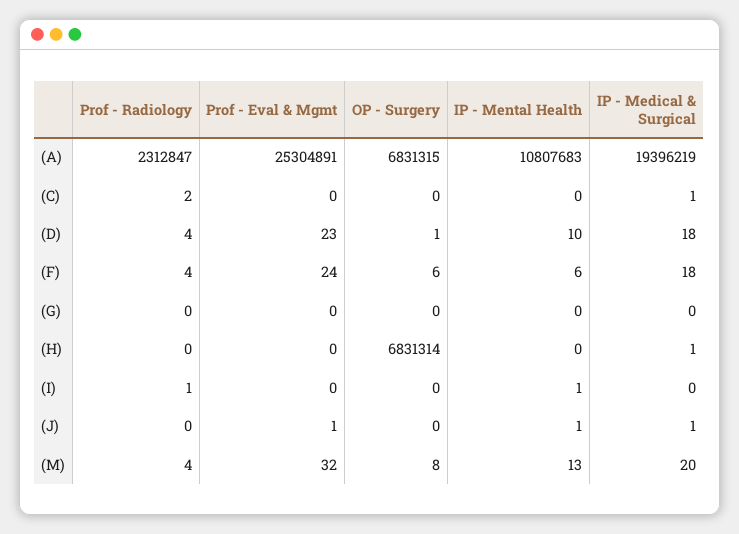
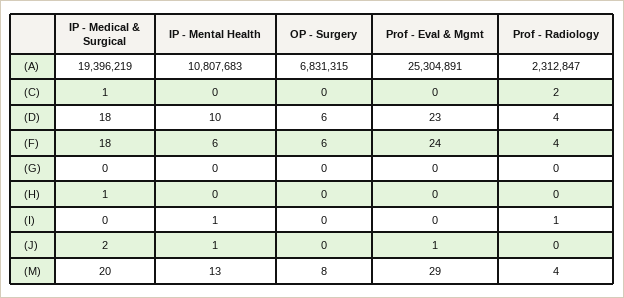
OP - Surgery, (D): 1 -> 6
OP - Surgery, (H): 6831314 -> 0
IP - Medical & Surgical, (J): 1 -> 2
Prof - Eval & Mgmt, (M): 32 -> 29

